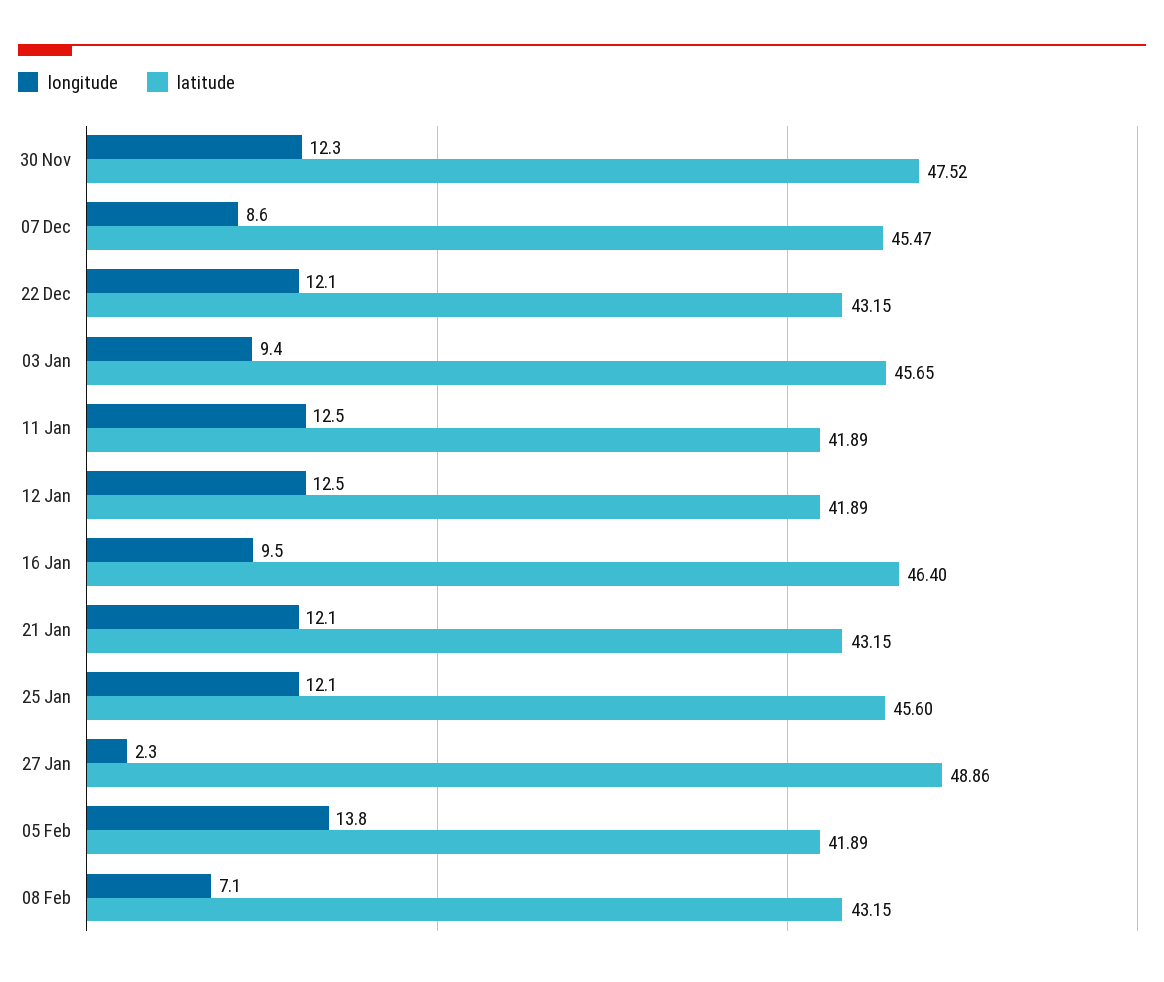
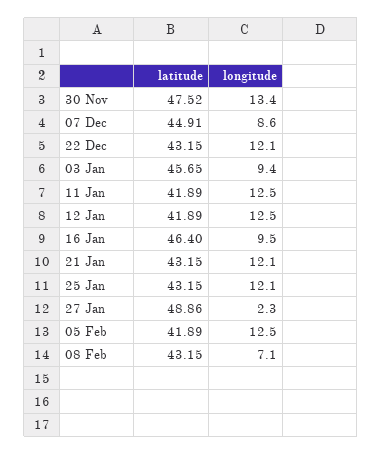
longitude, 30 Nov: 12.3 -> 13.4
latitude, 07 Dec: 45.47 -> 44.91
latitude, 25 Jan: 45.6 -> 43.15
longitude, 05 Feb: 13.8 -> 12.5

